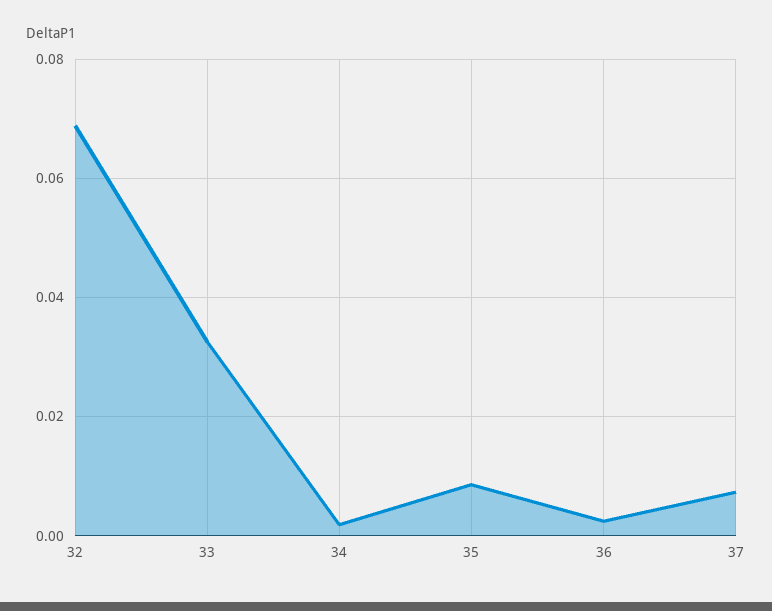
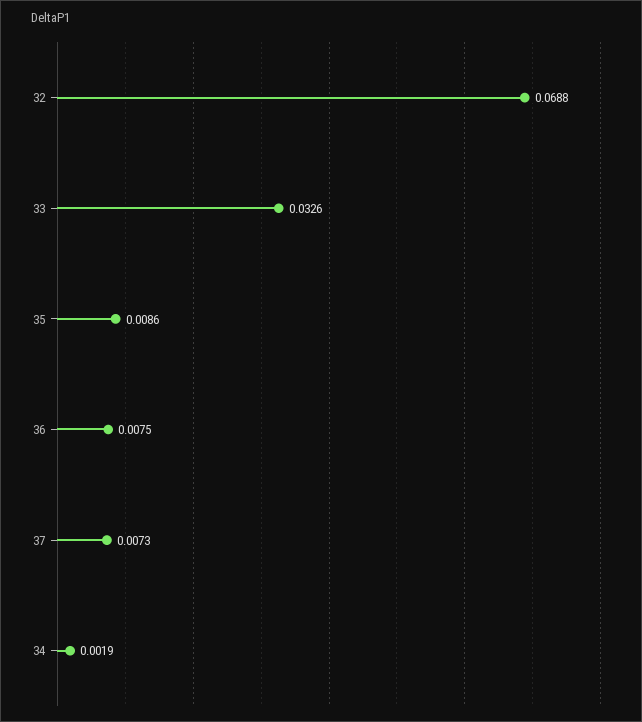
36: 0.002 -> 0.0075

